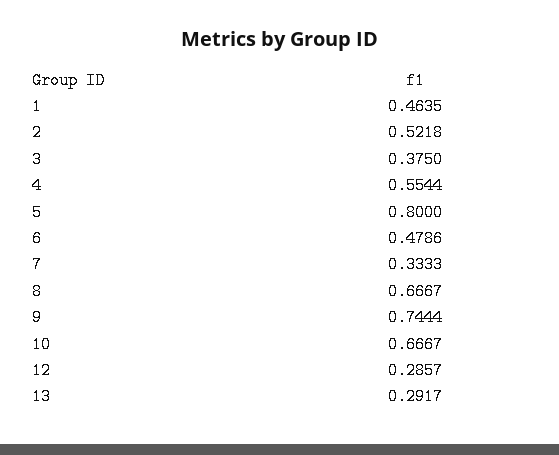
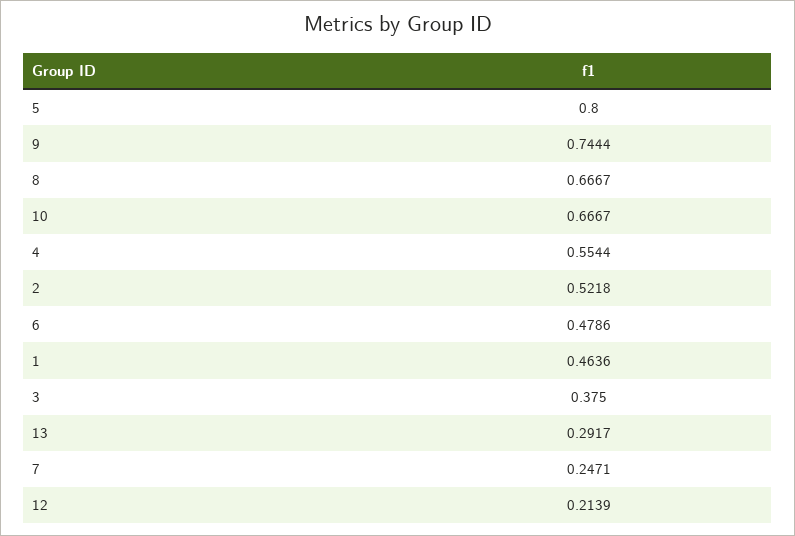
1: 0.4635 -> 0.4636
7: 0.3333 -> 0.2471
12: 0.2857 -> 0.2139

